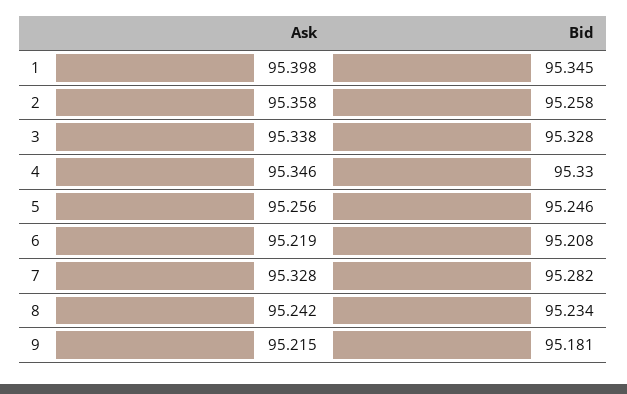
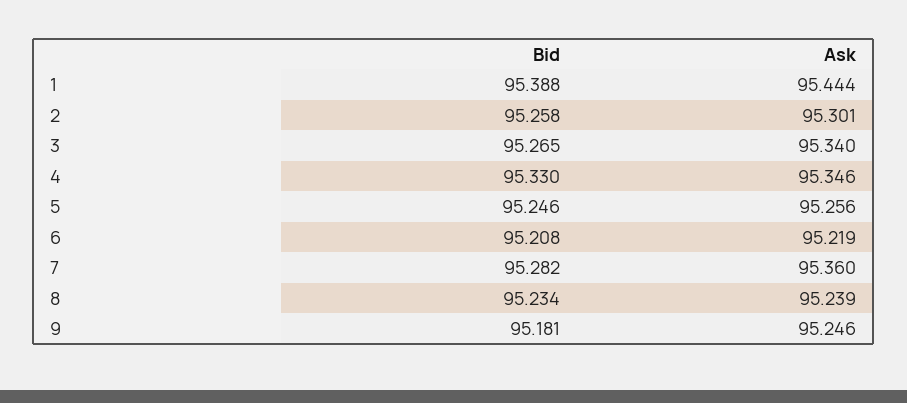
Ask, 1: 95.398 -> 95.444
Bid, 1: 95.345 -> 95.388
Ask, 2: 95.358 -> 95.301
Ask, 3: 95.338 -> 95.34
Bid, 3: 95.328 -> 95.265
Ask, 7: 95.328 -> 95.36
Ask, 8: 95.242 -> 95.239
Ask, 9: 95.215 -> 95.246

